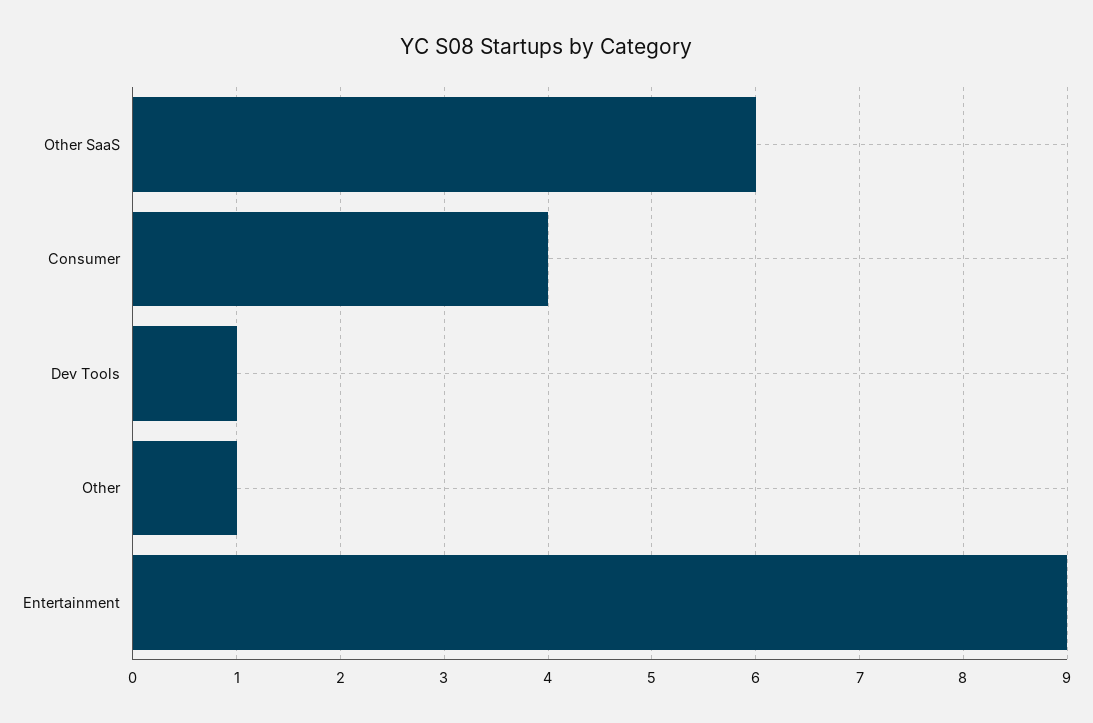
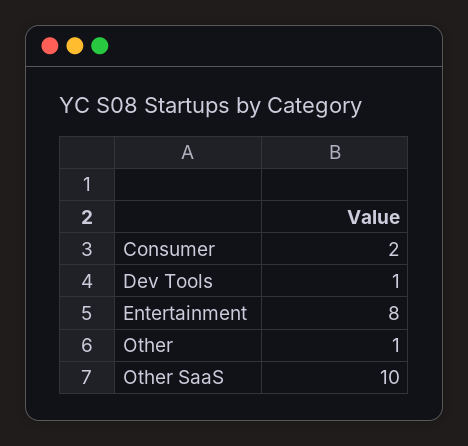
Other SaaS: 6 -> 10
Consumer: 4 -> 2
Entertainment: 9 -> 8

